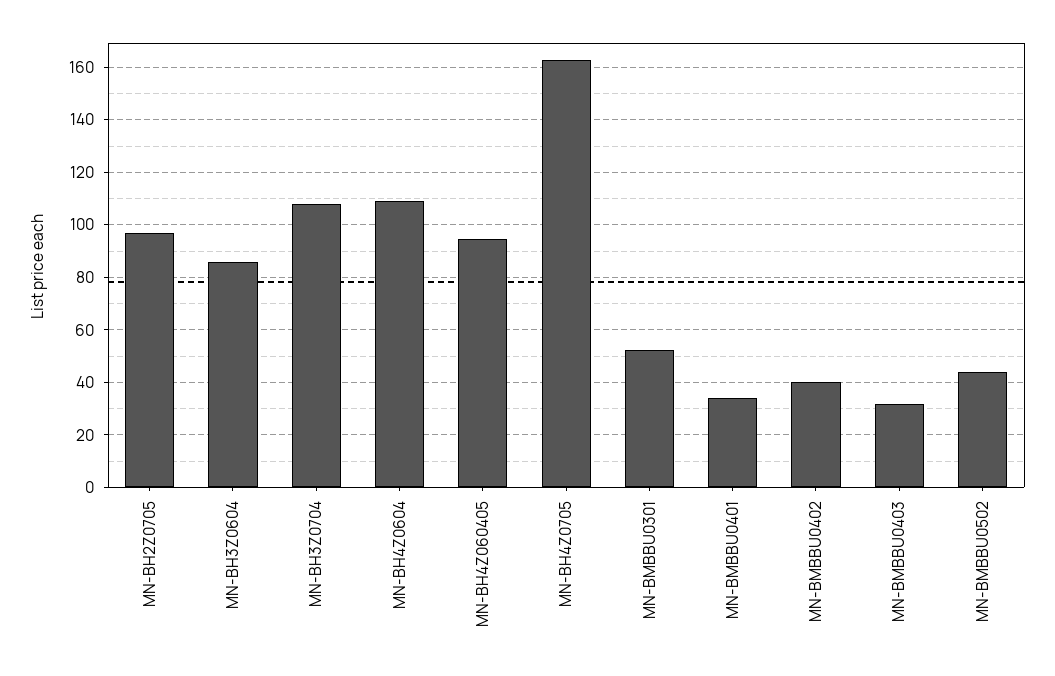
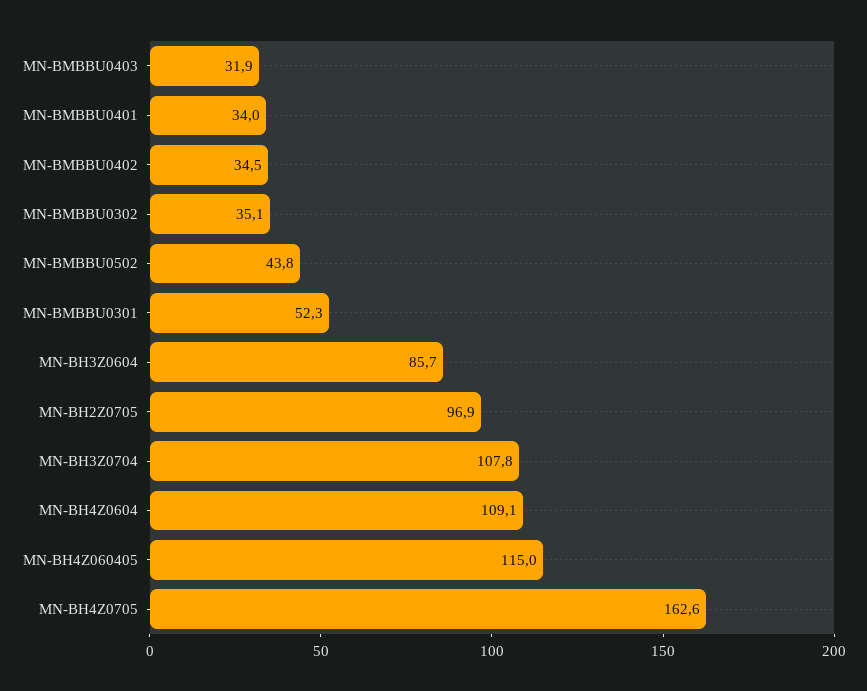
MN-BH4Z060405: 95 -> 115
MN-BMBBU0402: 40 -> 34.5
MN-BMBBU0302: none -> 35.1

